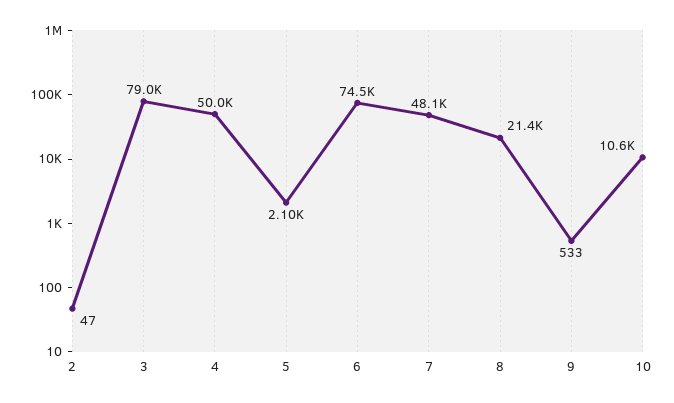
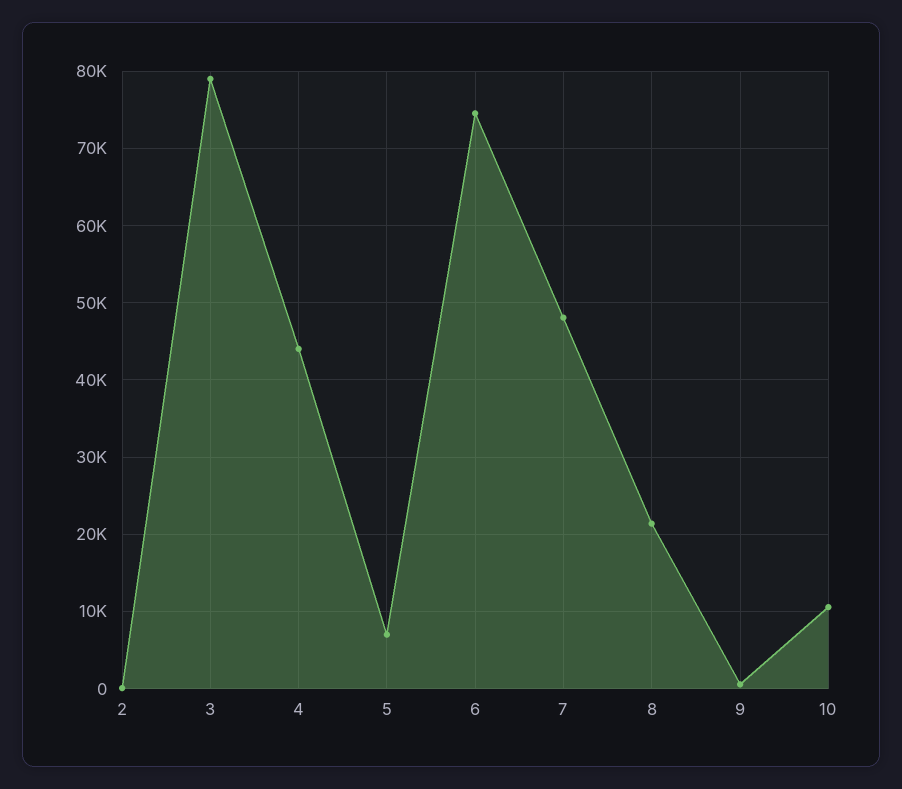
4: 50000 -> 44000
5: 2100 -> 7000

